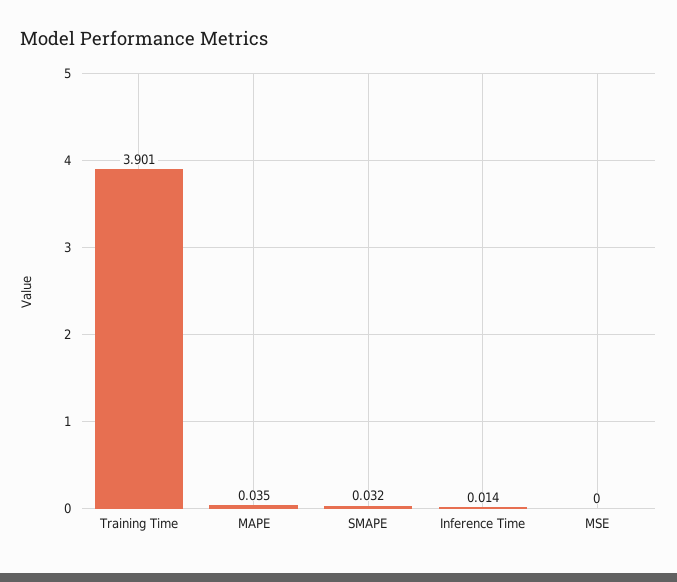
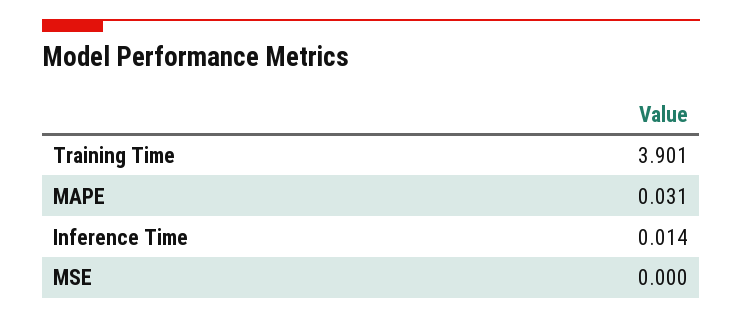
MAPE: 0.035 -> 0.031
SMAPE: 0.032 -> none

